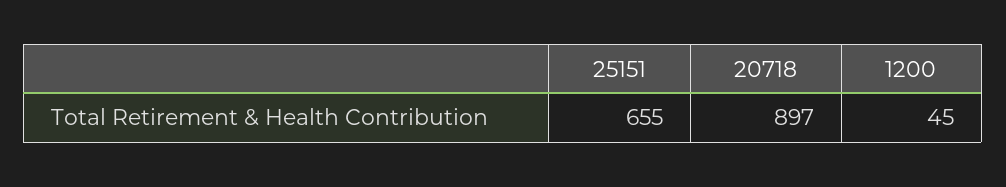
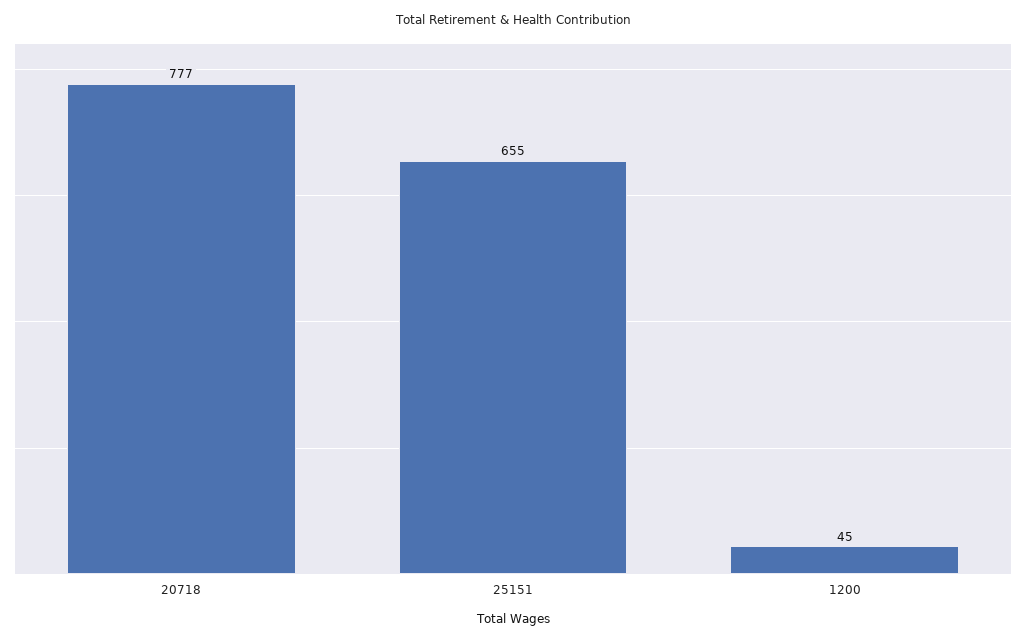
20718: 897 -> 777

